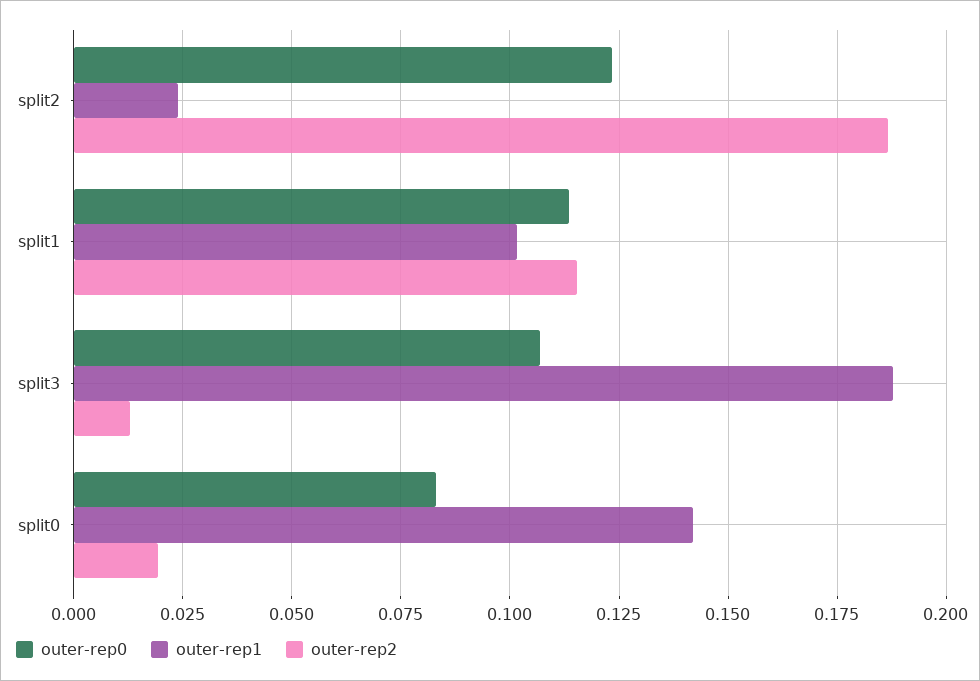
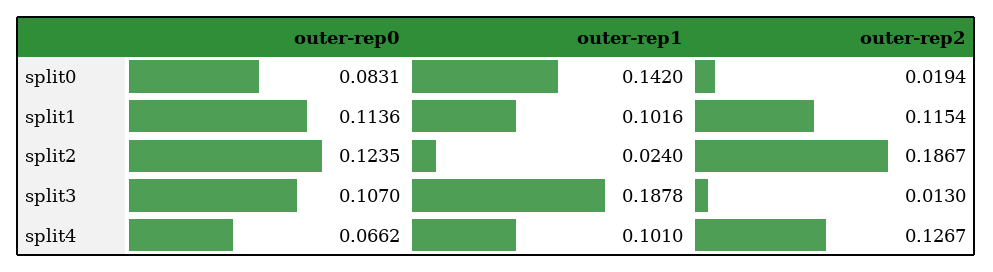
outer-rep0, split4: none -> 0.0662
outer-rep1, split4: none -> 0.101
outer-rep2, split4: none -> 0.1267

